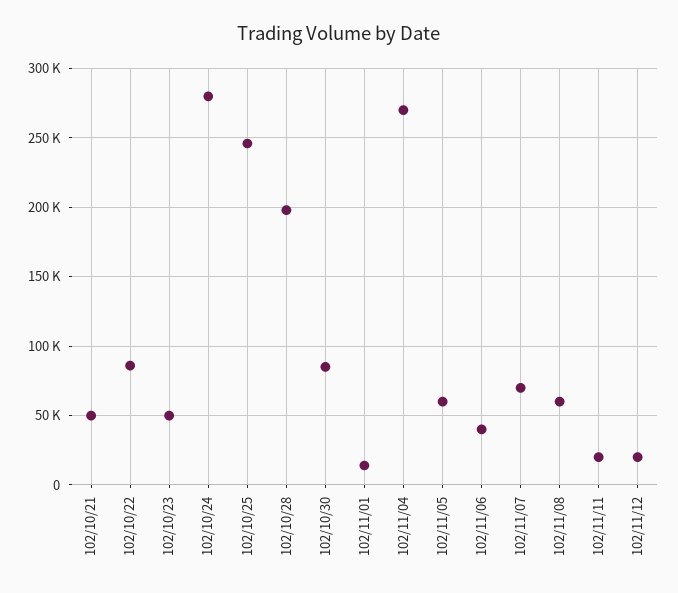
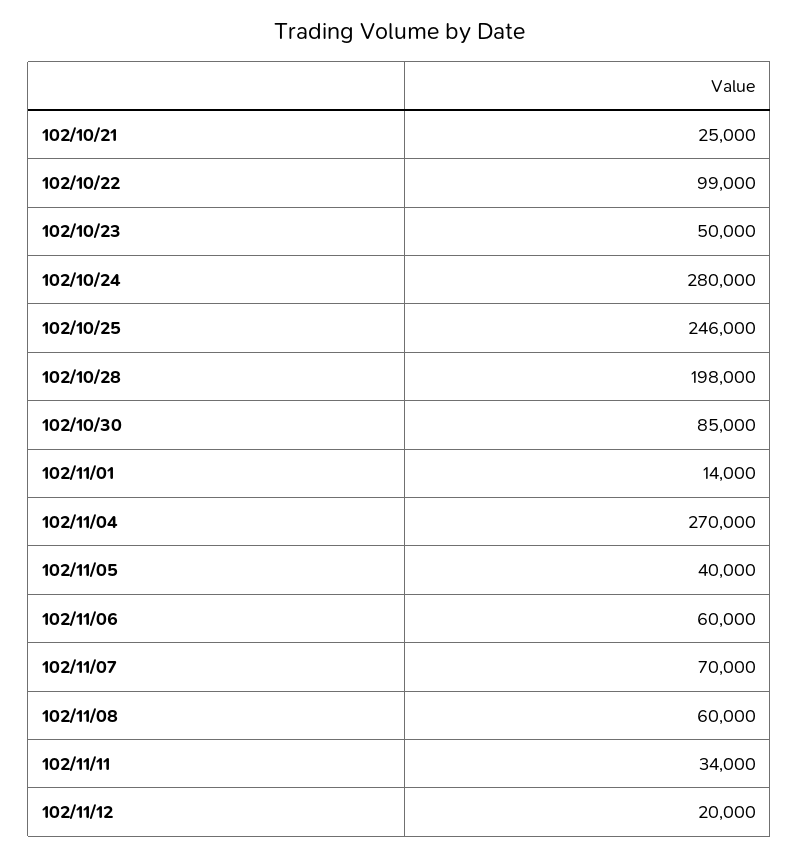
102/10/21: 50000 -> 25000
102/10/22: 85000 -> 99000
102/11/05: 60000 -> 40000
102/11/06: 40000 -> 60000
102/11/11: 20000 -> 34000

